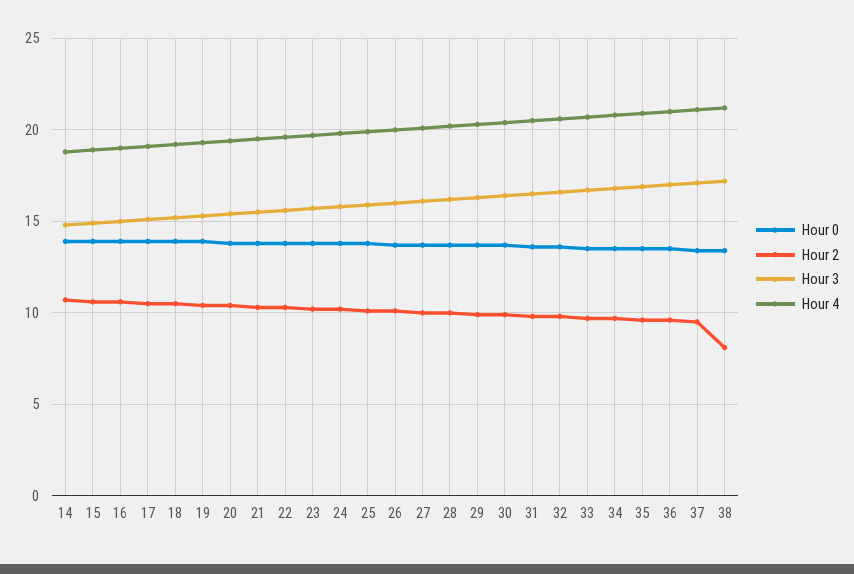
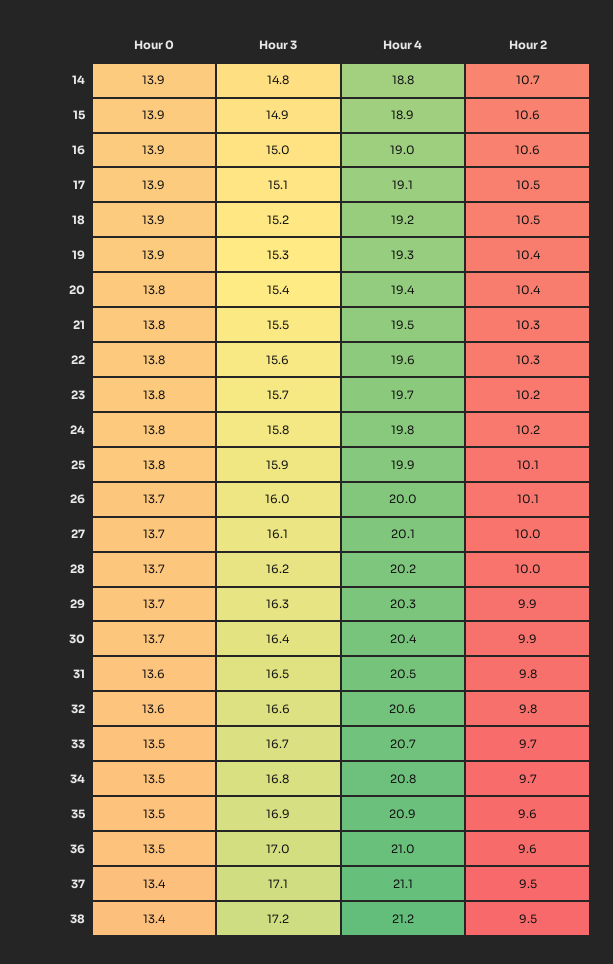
Hour 2, 38: 8 -> 9.5

